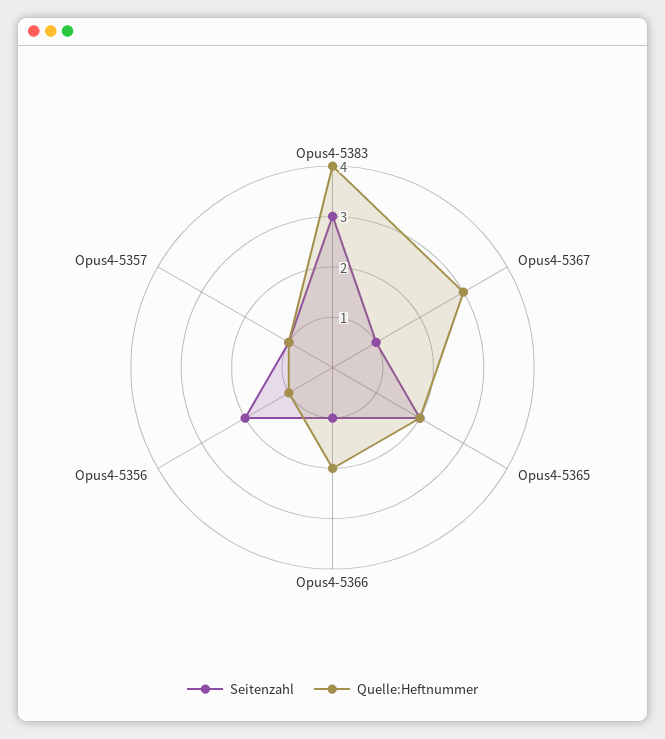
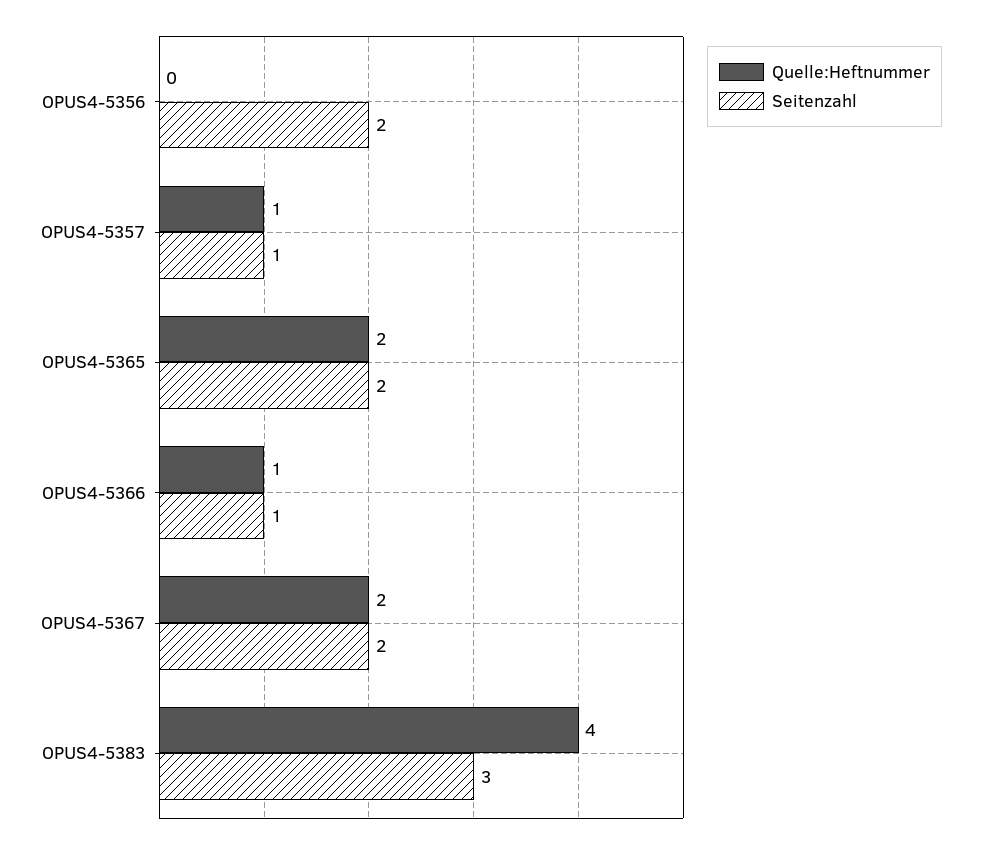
Seitenzahl, Opus4-5367: 1 -> 2
Quelle:Heftnummer, Opus4-5367: 3 -> 2
Quelle:Heftnummer, Opus4-5366: 2 -> 1
Quelle:Heftnummer, Opus4-5356: 1 -> 0

